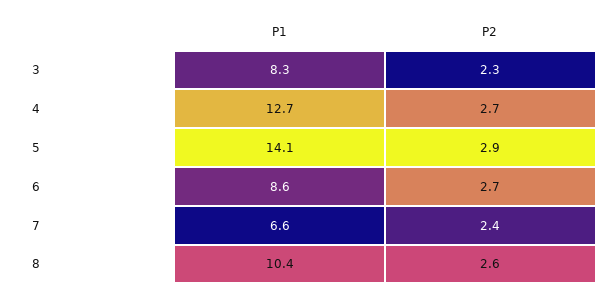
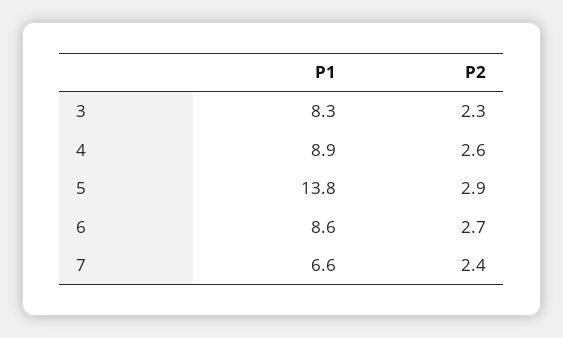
P1, 4: 12.7 -> 8.9
P2, 4: 2.7 -> 2.6
P1, 5: 14.1 -> 13.8
P1, 8: 10.4 -> none
P2, 8: 2.6 -> none

